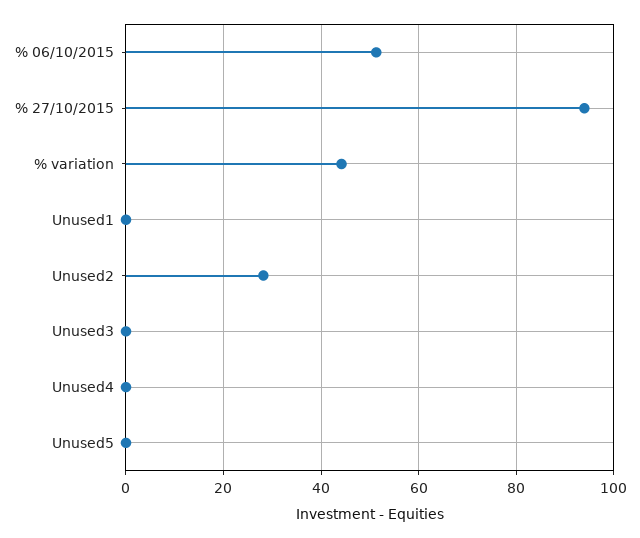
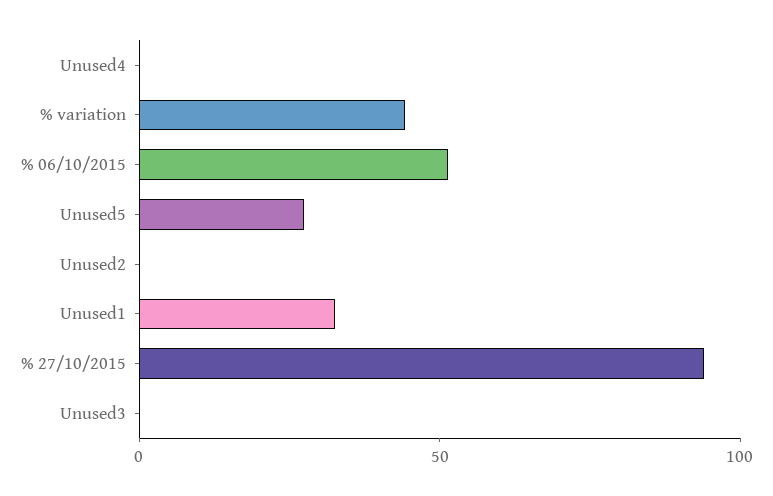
Unused1: 0 -> 30
Unused2: 28 -> 0
Unused5: 0 -> 30

